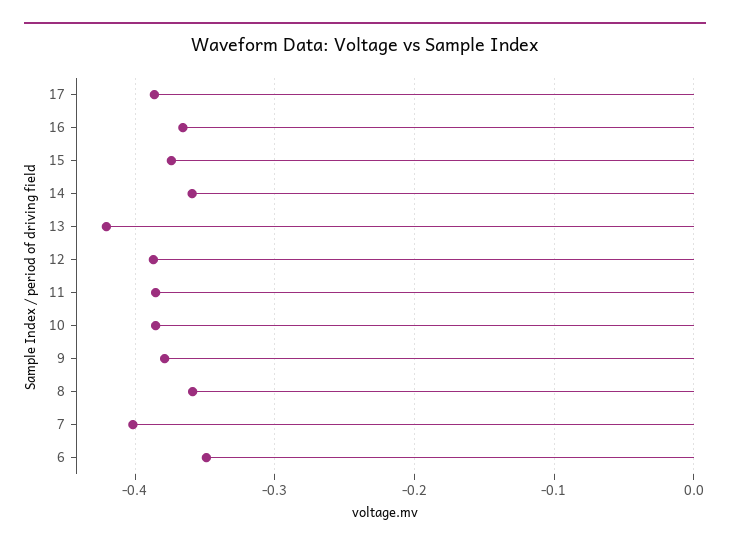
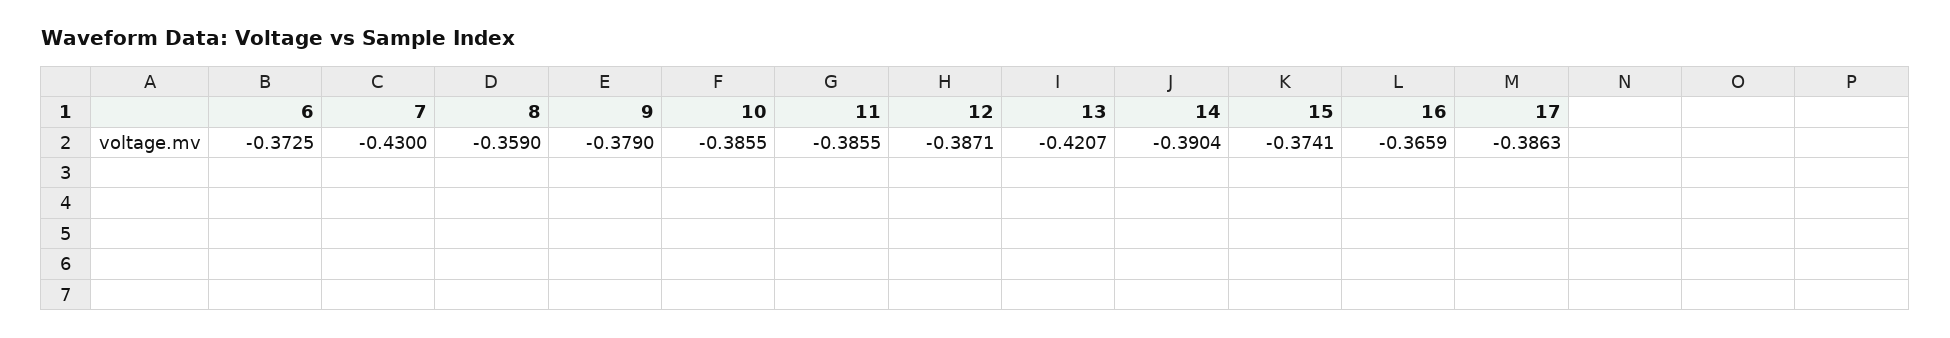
14: -0.36 -> -0.3904
7: -0.4 -> -0.43
6: -0.35 -> -0.3725

